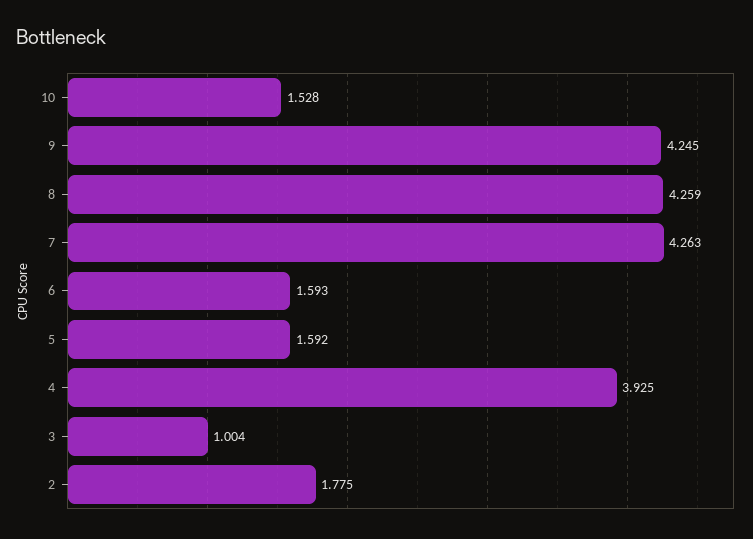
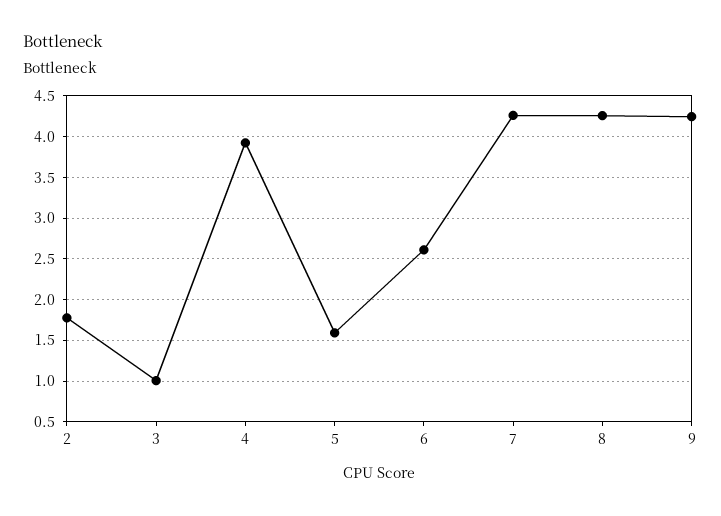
10: 1.528 -> none
6: 1.593 -> 2.6

